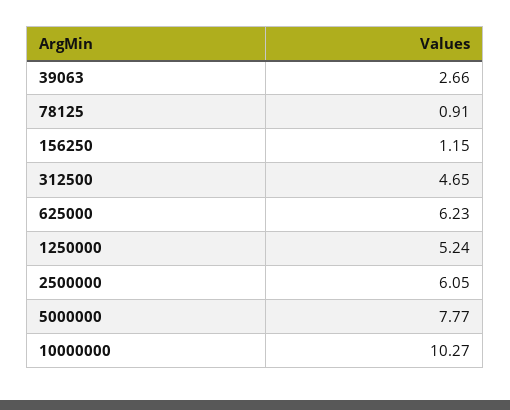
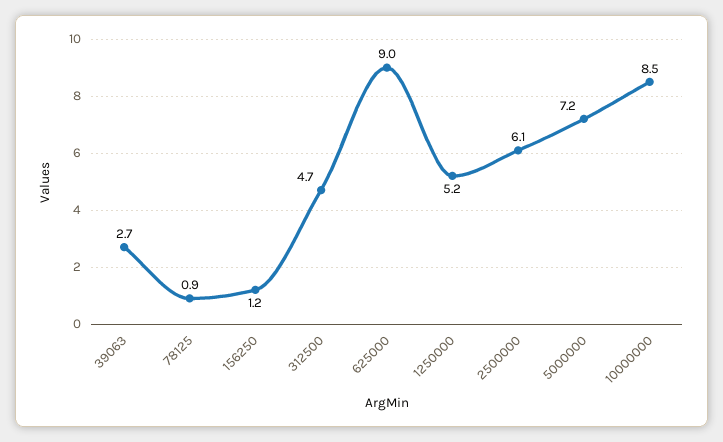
625000: 6.23 -> 9
5000000: 7.77 -> 7.2
10000000: 10.27 -> 8.5

